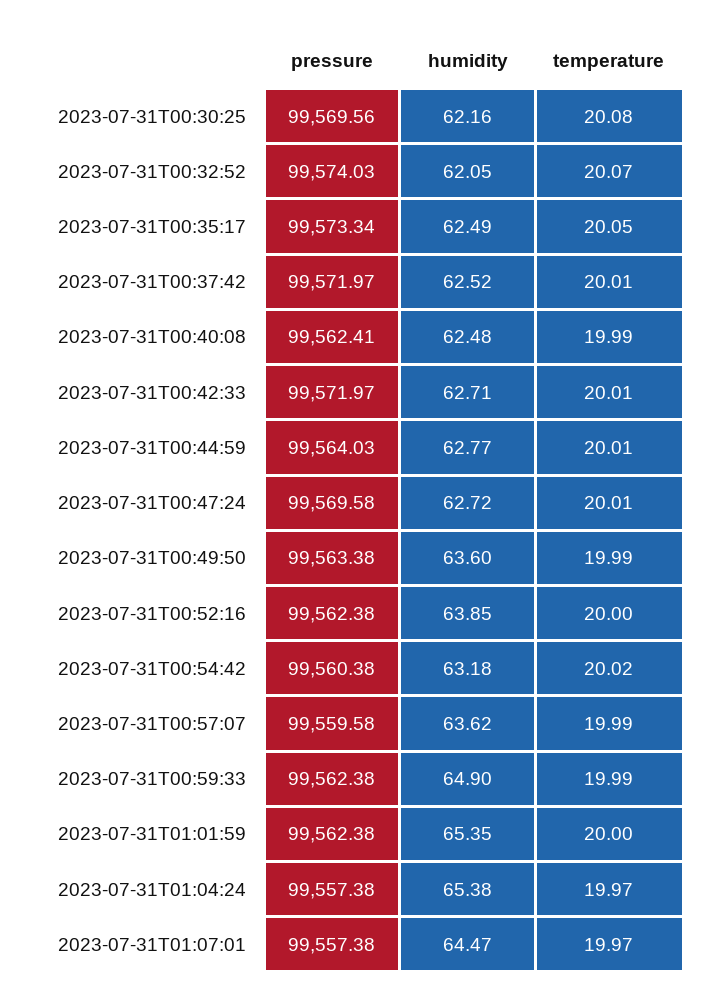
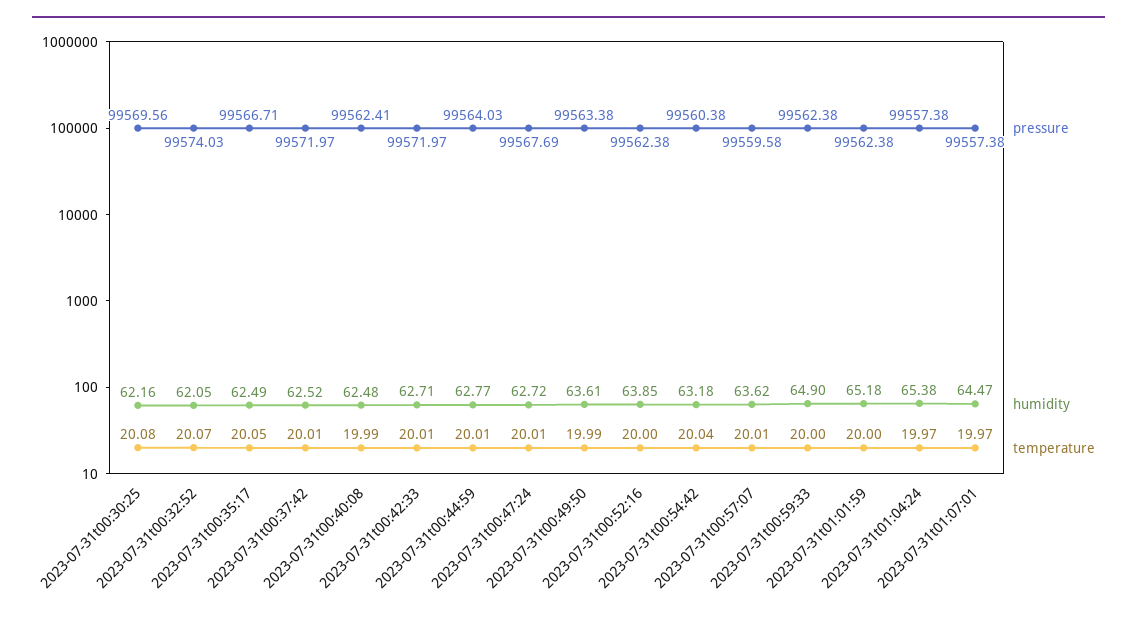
pressure, 2023-07-31T00:35:17: 99573.34 -> 99566.71
pressure, 2023-07-31T00:47:24: 99569.58 -> 99567.69
humidity, 2023-07-31T00:49:50: 63.6 -> 63.61
temperature, 2023-07-31T00:54:42: 20.02 -> 20.04
temperature, 2023-07-31T00:57:07: 19.99 -> 20.01
temperature, 2023-07-31T00:59:33: 19.99 -> 20
humidity, 2023-07-31T01:01:59: 65.35 -> 65.18

